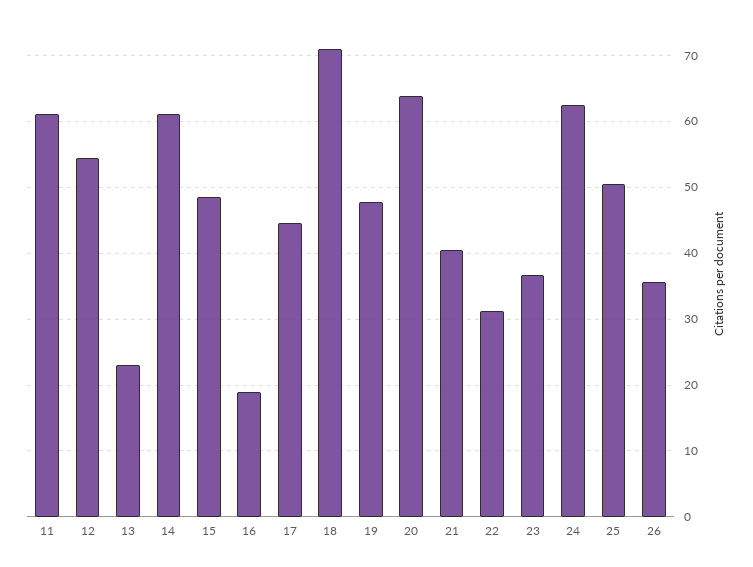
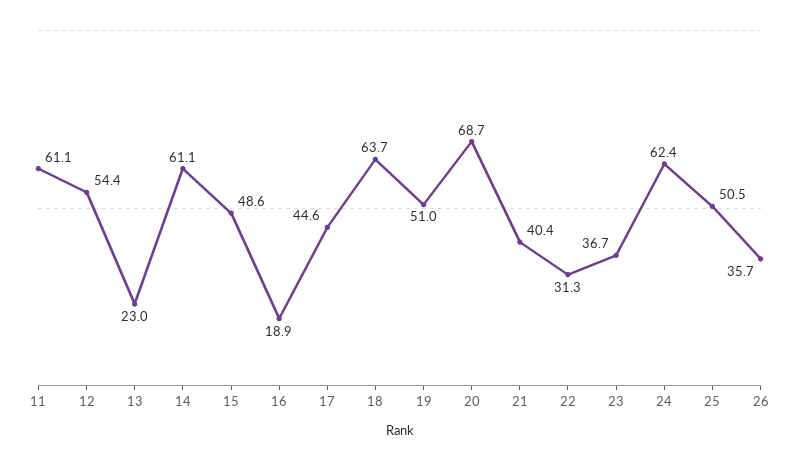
18: 71 -> 63.7
19: 48 -> 51
20: 64 -> 68.7

